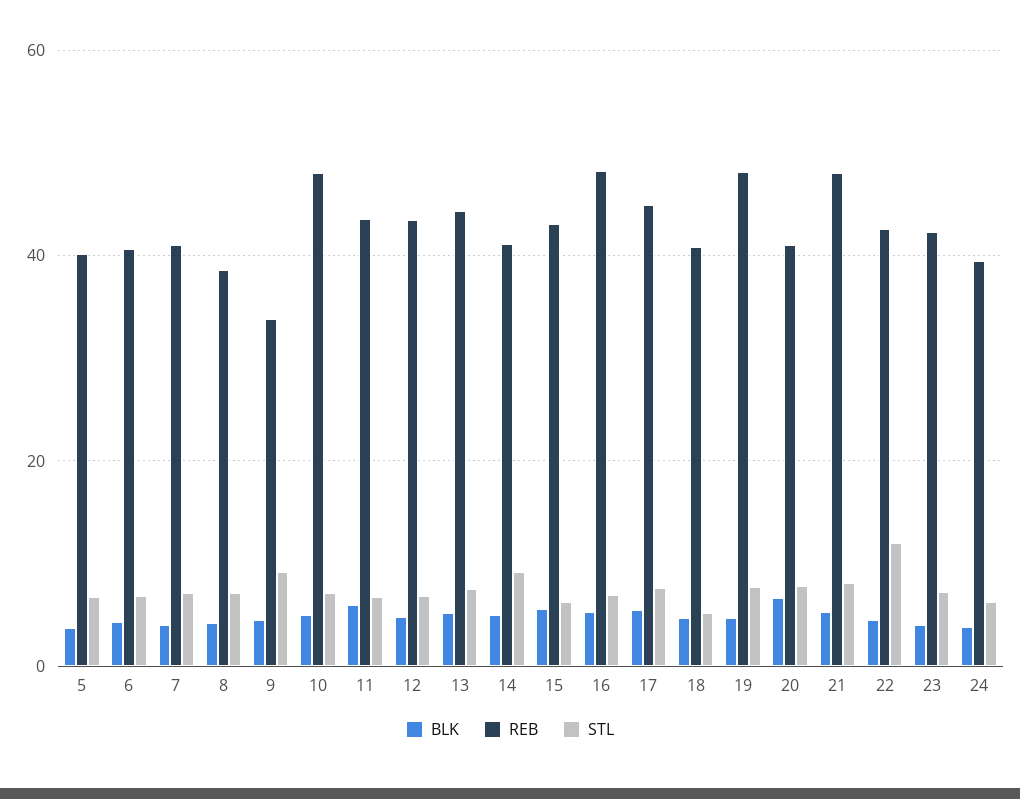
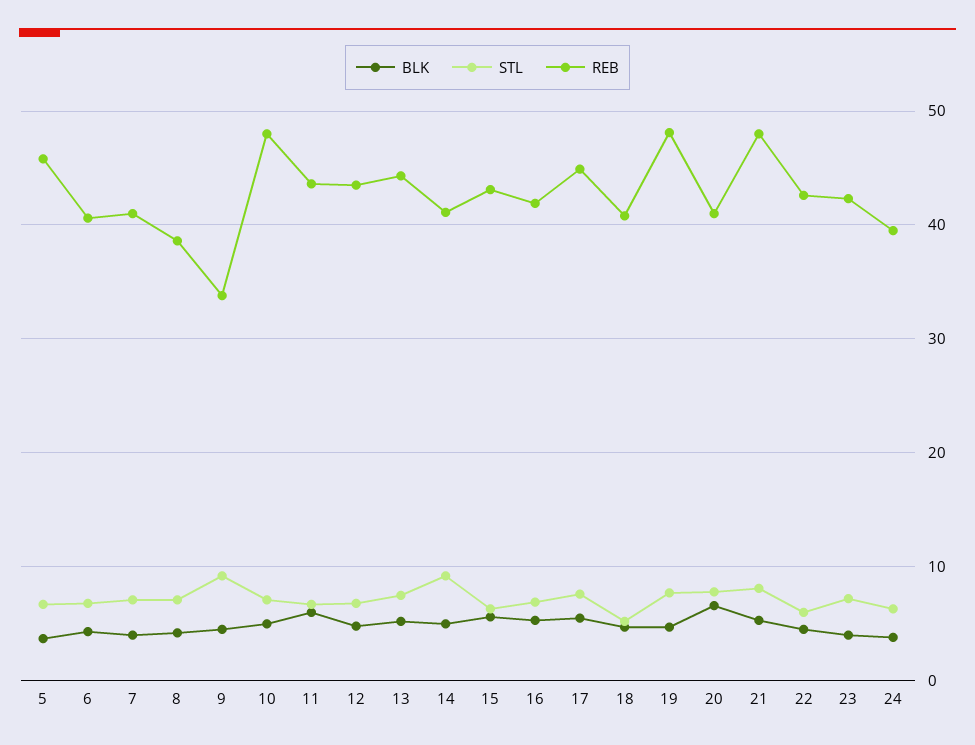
REB, 5: 40 -> 46
REB, 16: 48 -> 42
STL, 22: 12 -> 6

